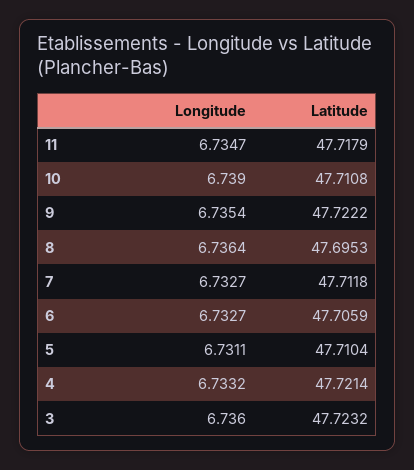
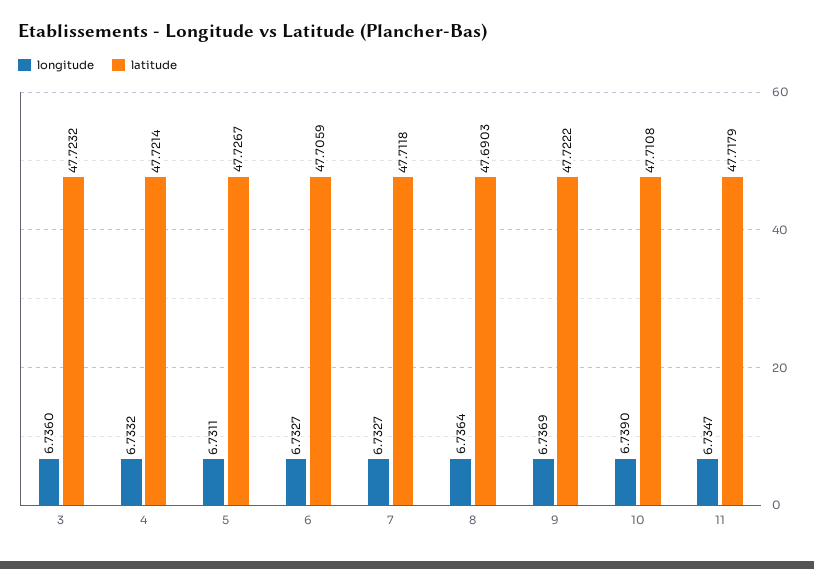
Longitude, 9: 6.7354 -> 6.7369
Latitude, 8: 47.6953 -> 47.6903
Latitude, 5: 47.7104 -> 47.7267

